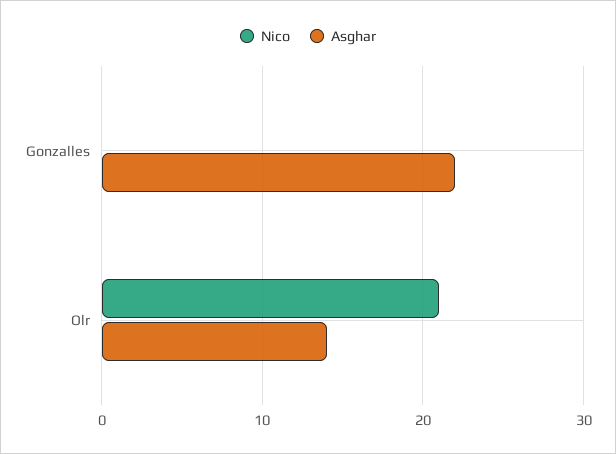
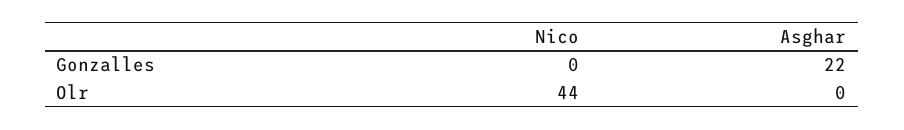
Nico, Olr: 21 -> 44
Asghar, Olr: 14 -> 0

